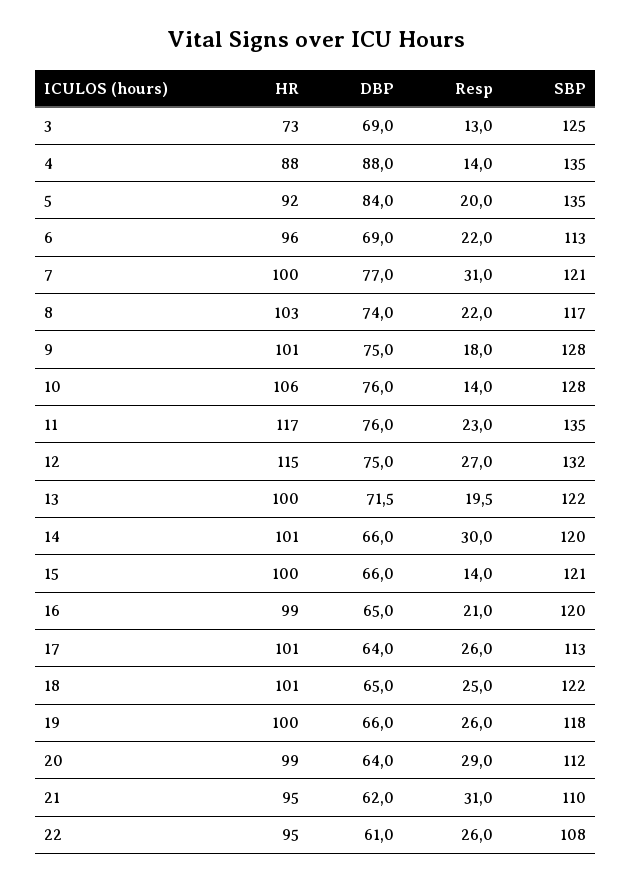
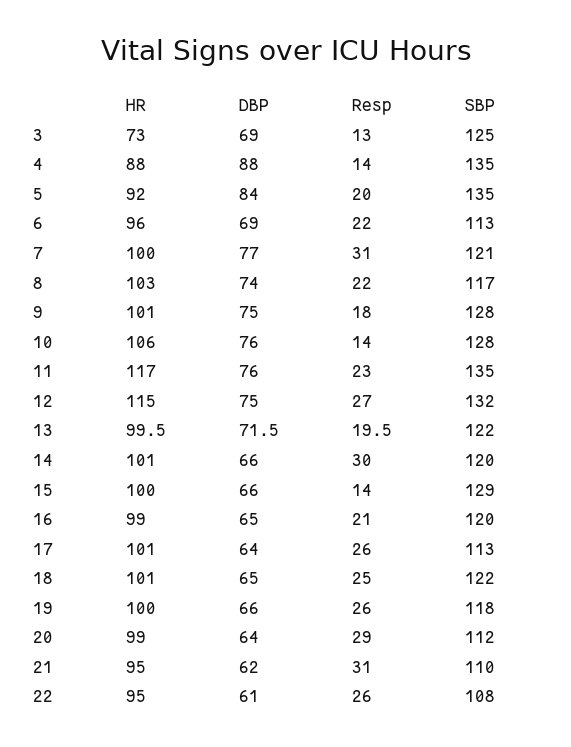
SBP, 15: 121 -> 129

